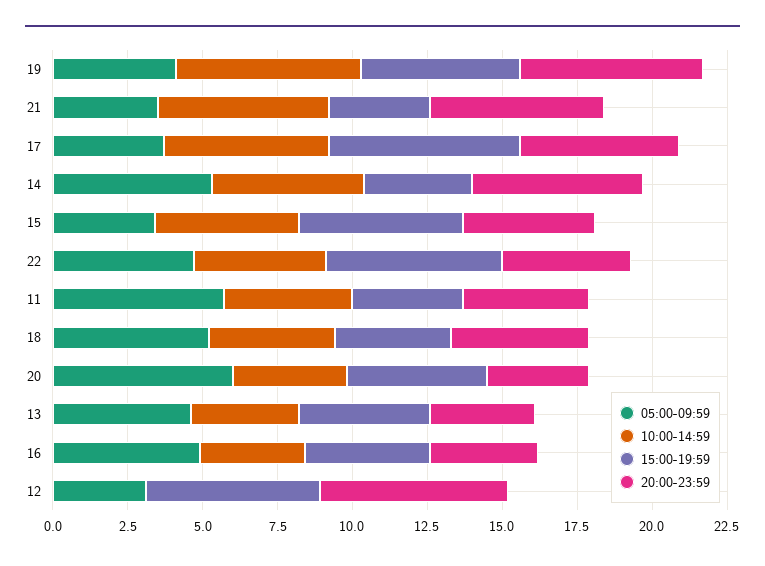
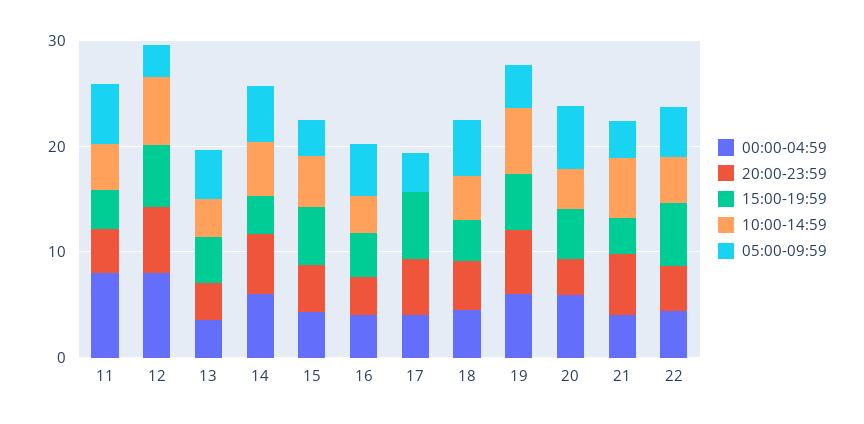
10:00-14:59, 17: 5.5 -> 0
10:00-14:59, 12: 0 -> 6
00:00-04:59, 11: none -> 8
00:00-04:59, 12: none -> 8
00:00-04:59, 13: none -> 4
00:00-04:59, 14: none -> 6
00:00-04:59, 15: none -> 4
00:00-04:59, 16: none -> 4
00:00-04:59, 17: none -> 4
00:00-04:59, 18: none -> 4
00:00-04:59, 19: none -> 6
00:00-04:59, 20: none -> 6
00:00-04:59, 21: none -> 4
00:00-04:59, 22: none -> 4

